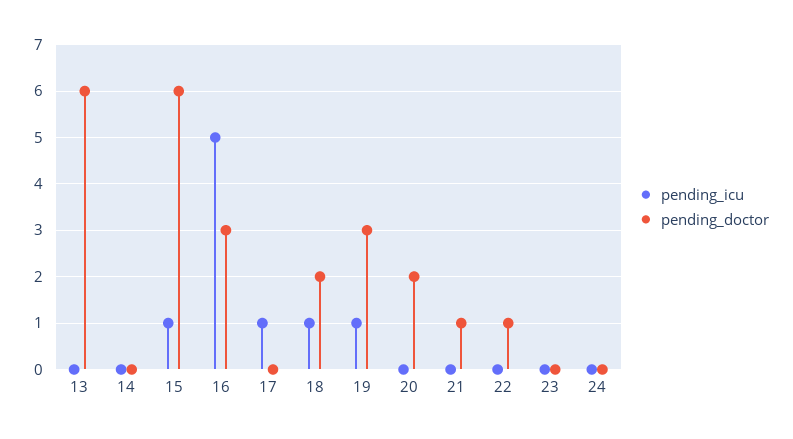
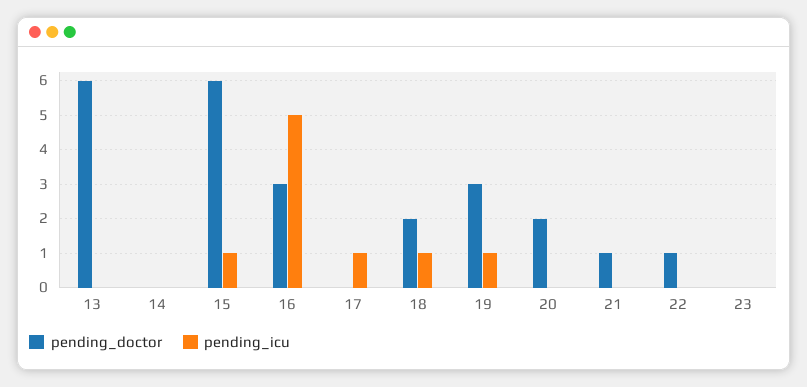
pending_icu, 24: 0 -> none
pending_doctor, 24: 0 -> none

